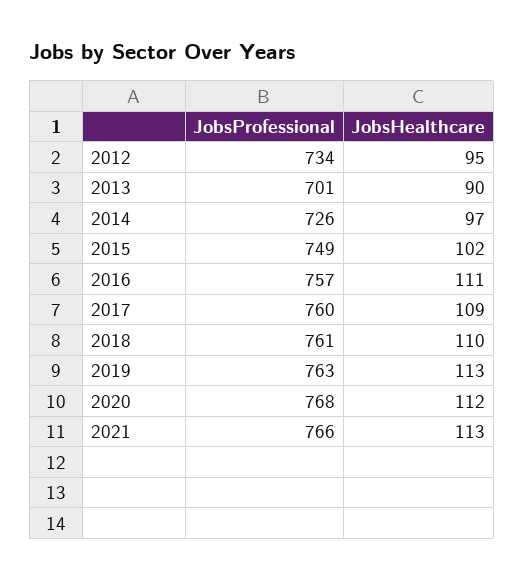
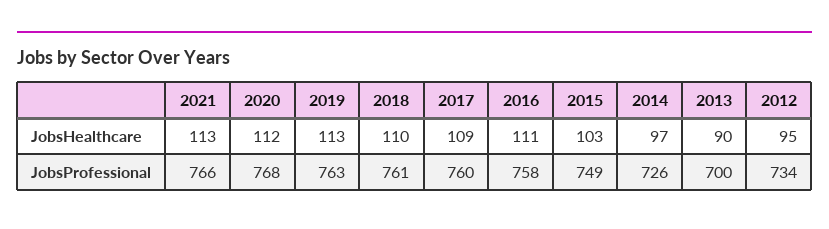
JobsProfessional, 2013: 701 -> 700
JobsHealthcare, 2015: 102 -> 103
JobsProfessional, 2016: 757 -> 758

